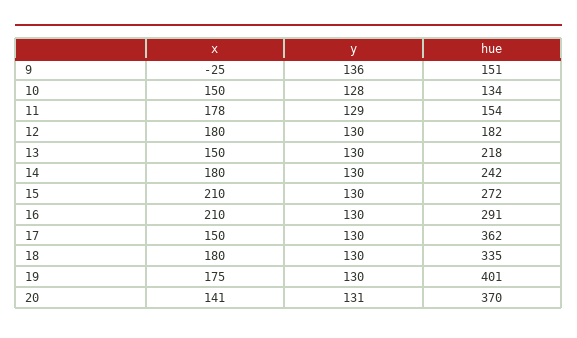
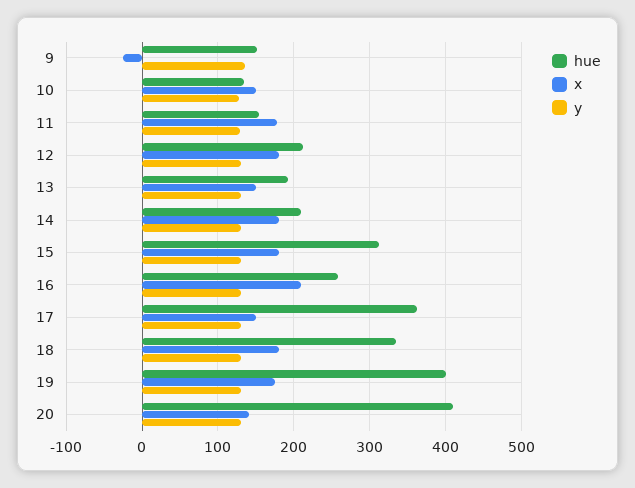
hue, 12: 182 -> 210
hue, 13: 218 -> 190
hue, 14: 242 -> 210
x, 15: 210 -> 180
hue, 15: 272 -> 310
hue, 16: 291 -> 260
hue, 20: 370 -> 410

